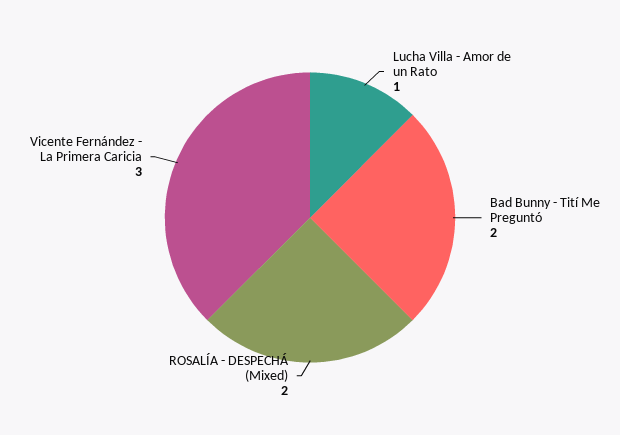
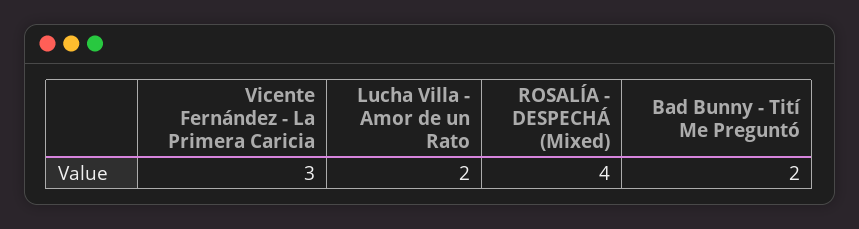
Lucha Villa - Amor de un Rato: 1 -> 2
ROSALÍA - DESPECHÁ (Mixed): 2 -> 4

